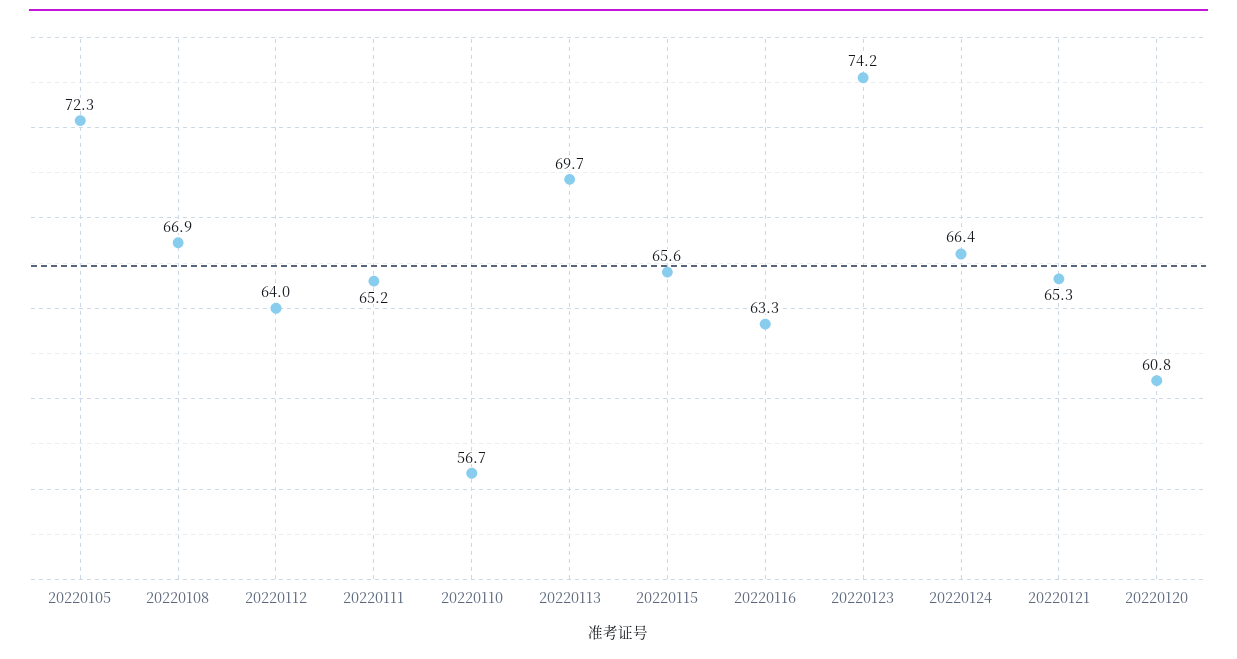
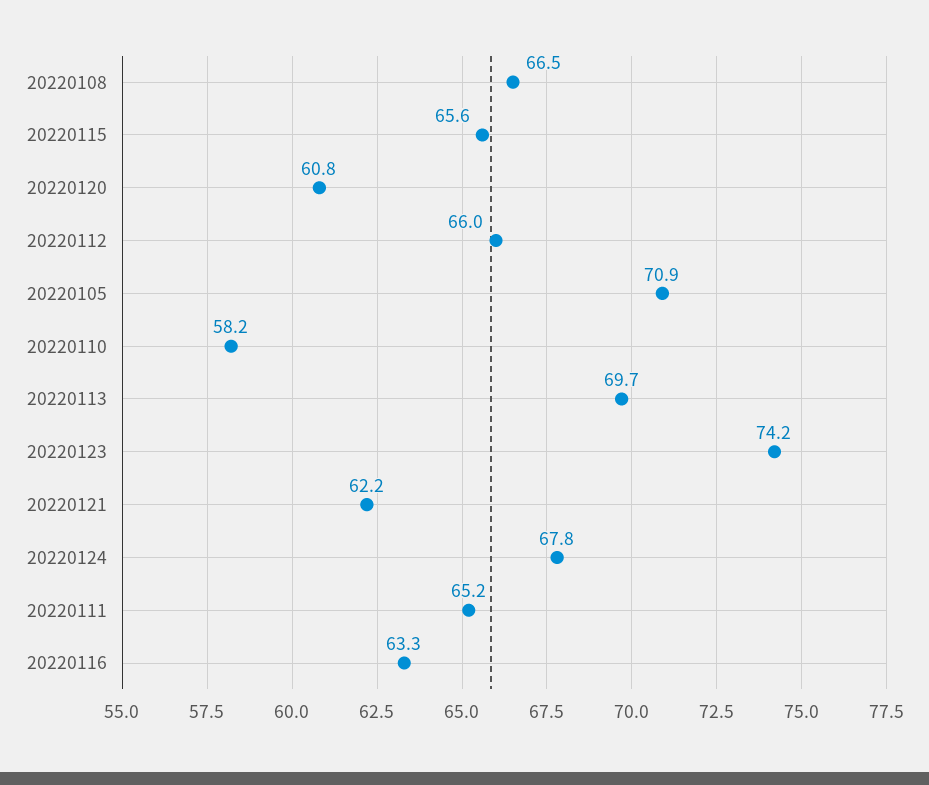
20220105: 72.3 -> 70.9
20220108: 66.9 -> 66.5
20220112: 64 -> 66
20220110: 56.7 -> 58.2
20220124: 66.4 -> 67.8
20220121: 65.3 -> 62.2

